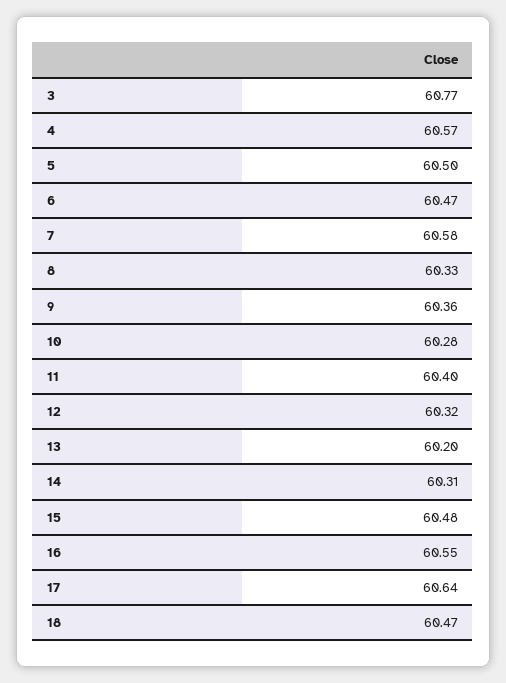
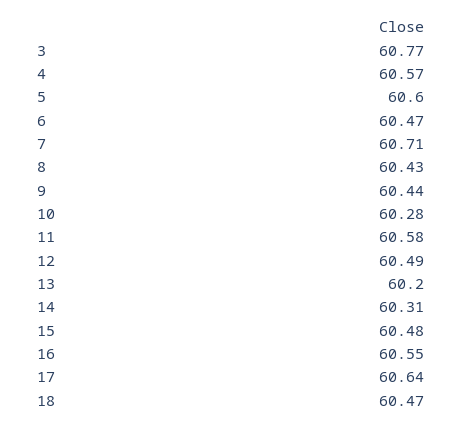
5: 60.5 -> 60.6
7: 60.58 -> 60.71
8: 60.33 -> 60.43
9: 60.36 -> 60.44
11: 60.4 -> 60.58
12: 60.32 -> 60.49

